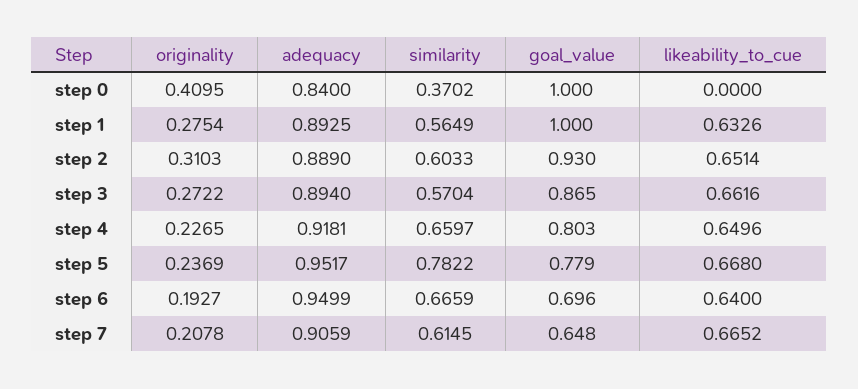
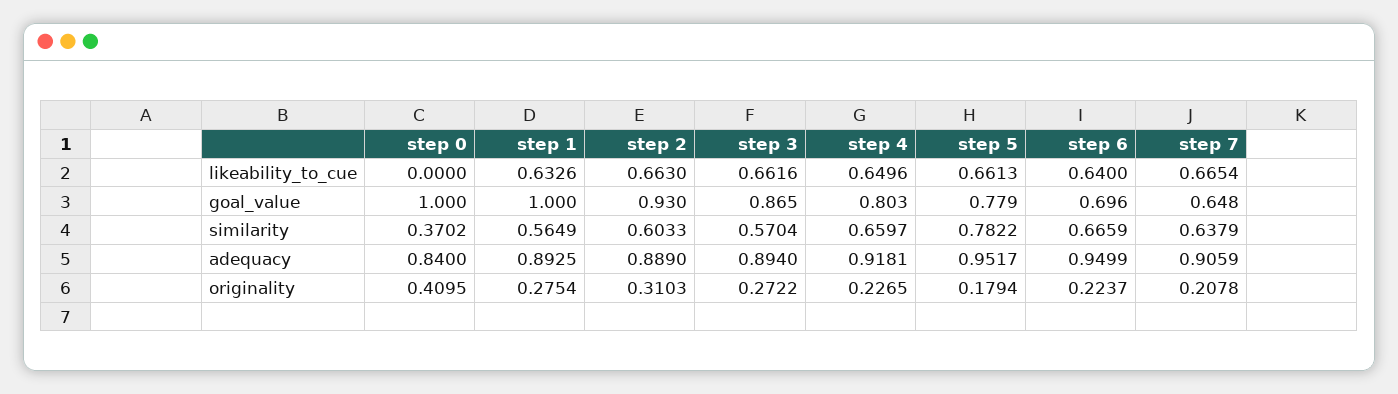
likeability_to_cue, step 2: 0.6514 -> 0.663
originality, step 5: 0.2369 -> 0.1794
likeability_to_cue, step 5: 0.668 -> 0.6613
originality, step 6: 0.1927 -> 0.2237
similarity, step 7: 0.6145 -> 0.6379
likeability_to_cue, step 7: 0.6652 -> 0.6654

